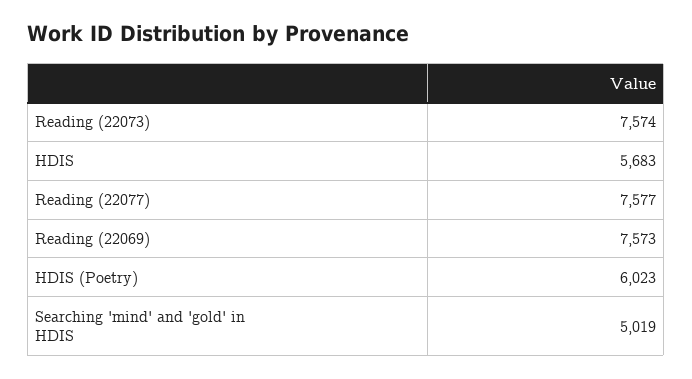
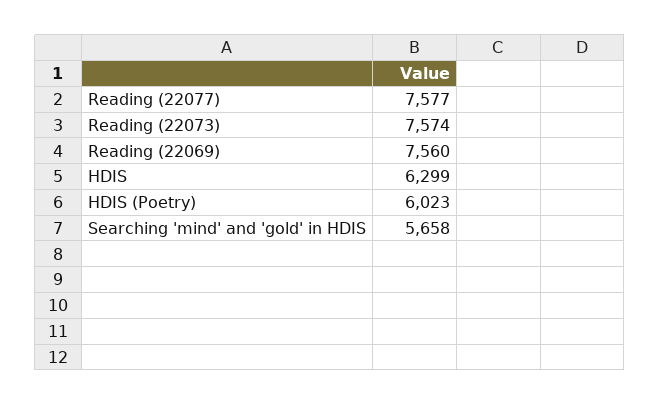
HDIS: 5683 -> 6299
Reading (22069): 7573 -> 7560
Searching 'mind' and 'gold' in HDIS: 5019 -> 5658

